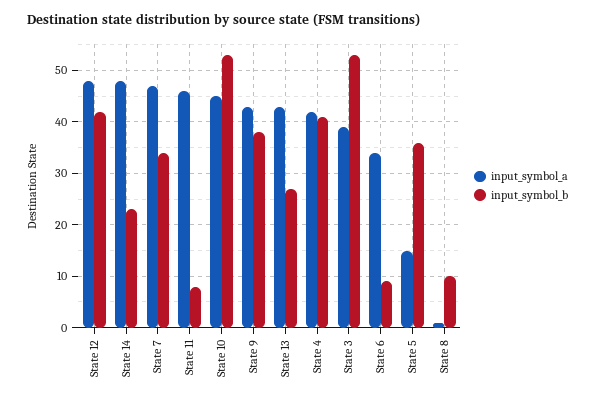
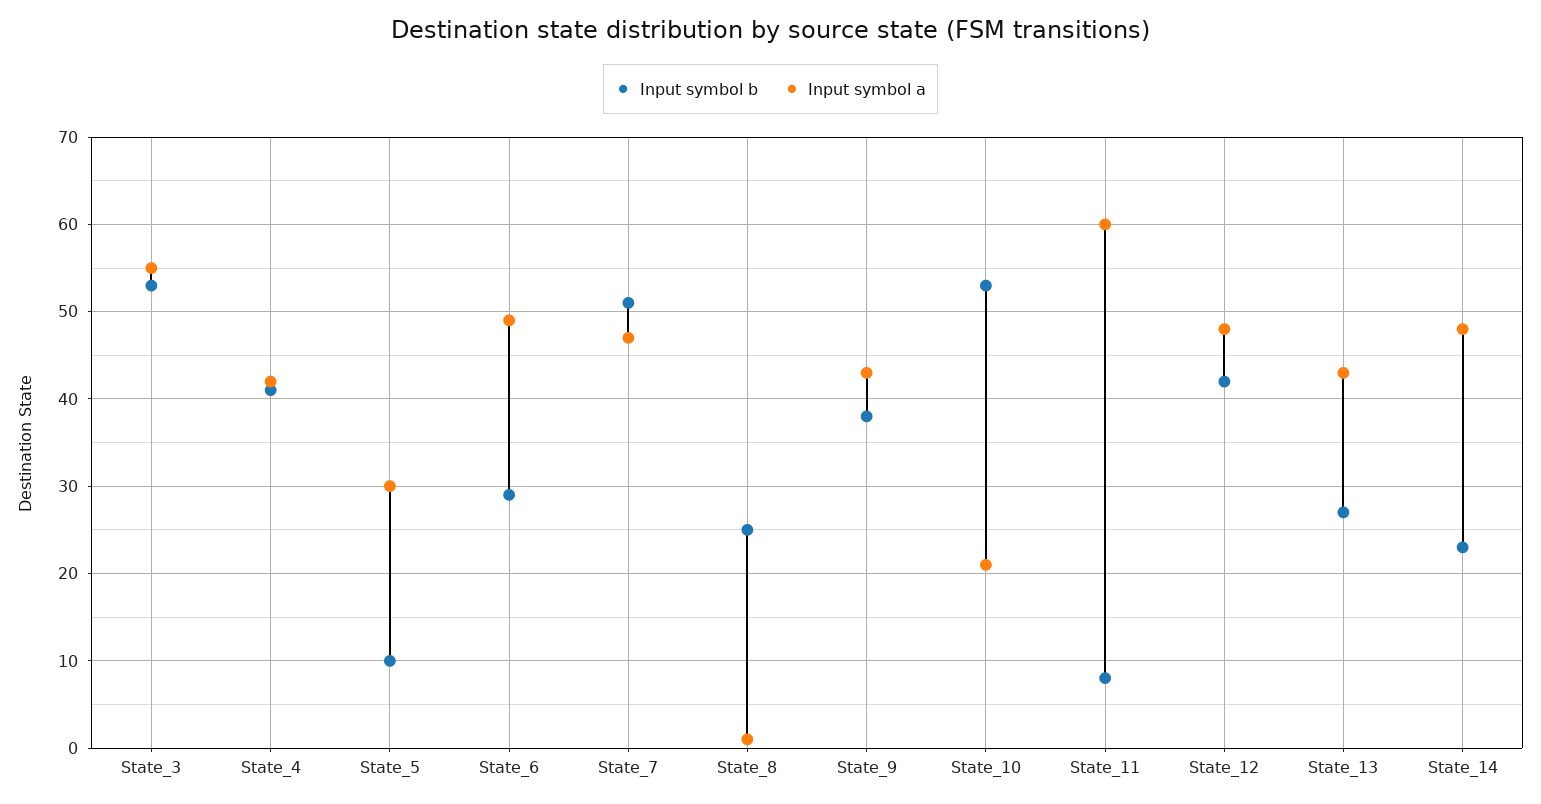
input_symbol_b, State 7: 35 -> 51
input_symbol_a, State 11: 45 -> 60
input_symbol_a, State 10: 45 -> 21
input_symbol_a, State 3: 40 -> 55
input_symbol_a, State 6: 35 -> 49
input_symbol_b, State 6: 10 -> 29
input_symbol_a, State 5: 15 -> 30
input_symbol_b, State 5: 35 -> 10
input_symbol_b, State 8: 10 -> 25

